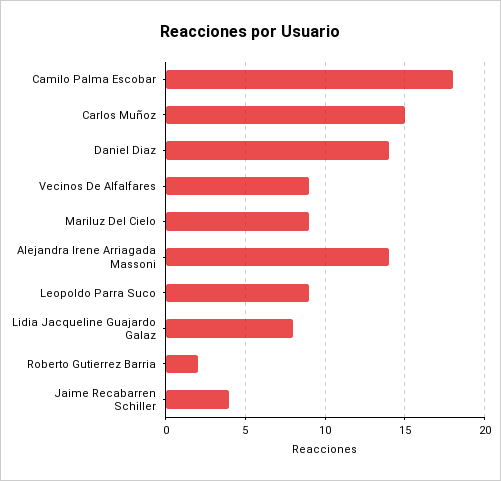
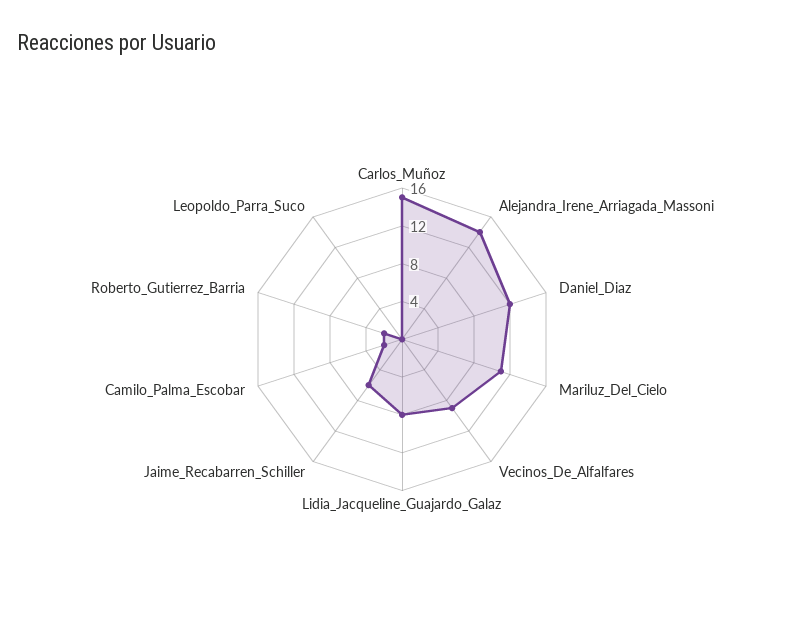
Camilo Palma Escobar: 18 -> 2
Daniel Diaz: 14 -> 12
Mariluz Del Cielo: 9 -> 11
Leopoldo Parra Suco: 9 -> 0
Jaime Recabarren Schiller: 4 -> 6

